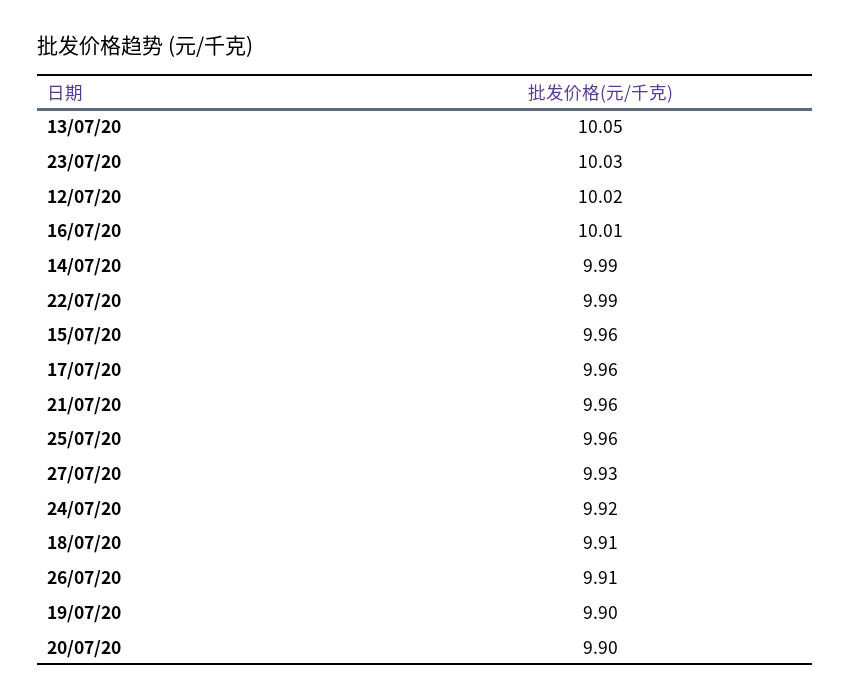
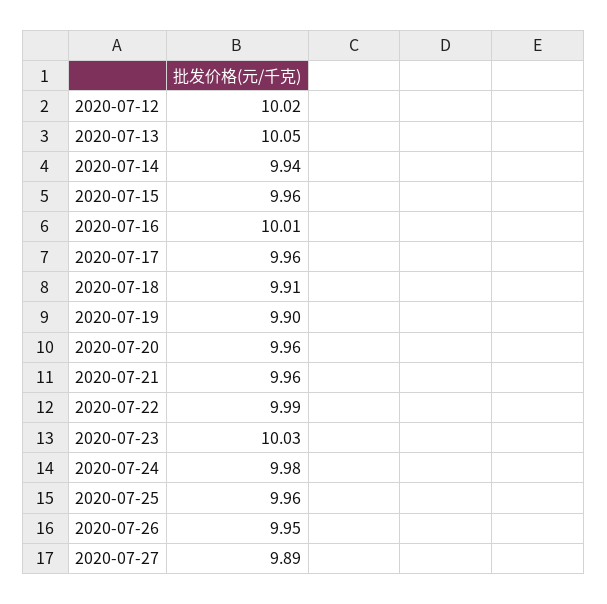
14/07/20: 9.99 -> 9.94
27/07/20: 9.93 -> 9.89
24/07/20: 9.92 -> 9.98
26/07/20: 9.91 -> 9.95
20/07/20: 9.9 -> 9.96

